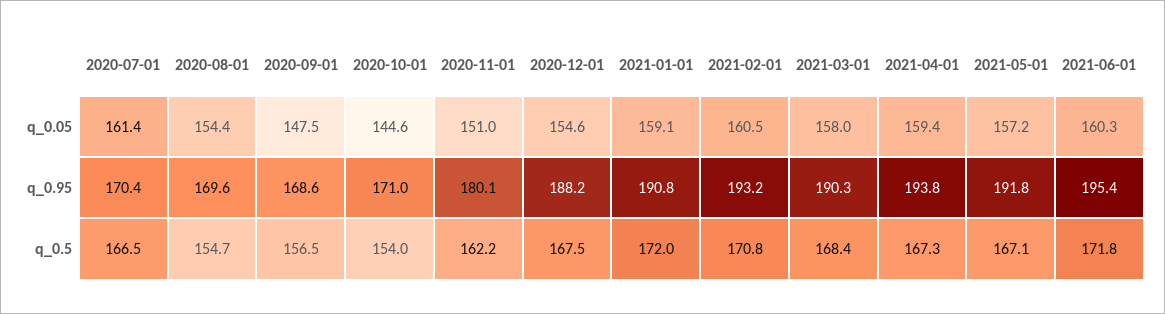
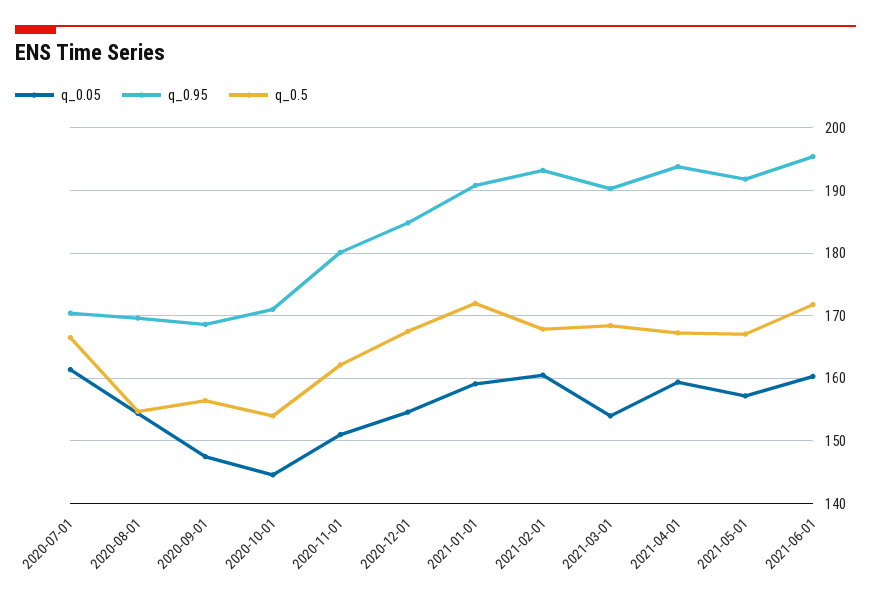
q_0.05, 2021-03-01: 158 -> 154
q_0.95, 2020-12-01: 188.2 -> 185
q_0.5, 2021-02-01: 170.8 -> 168

